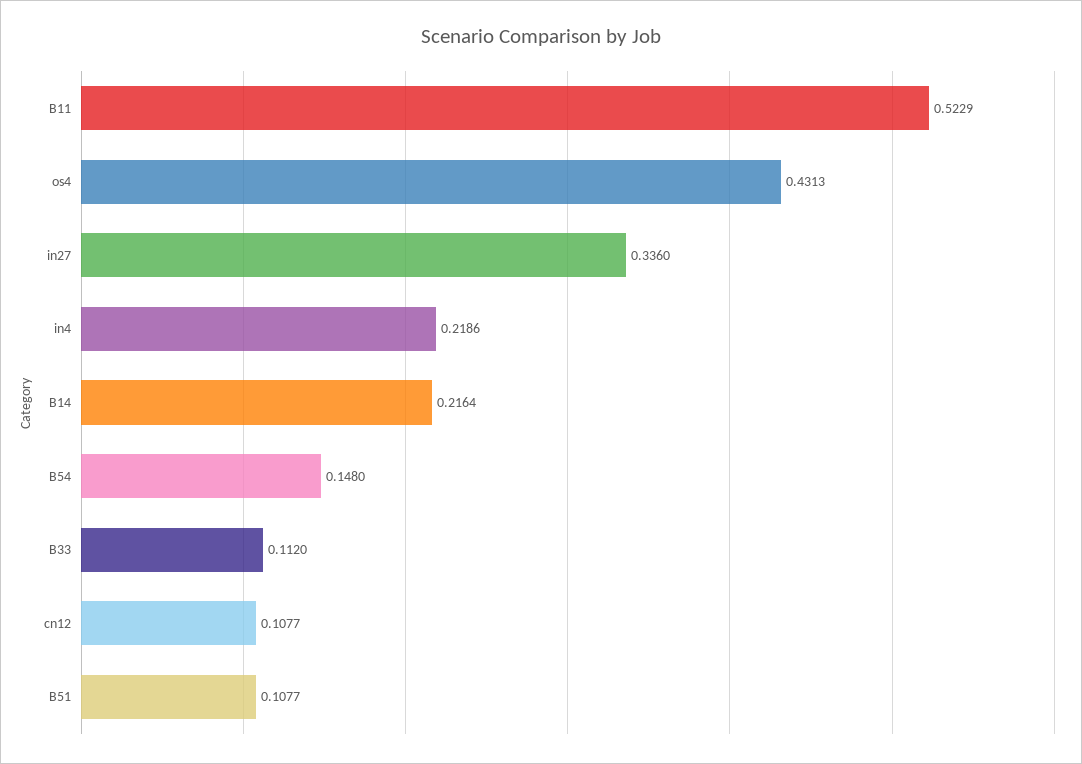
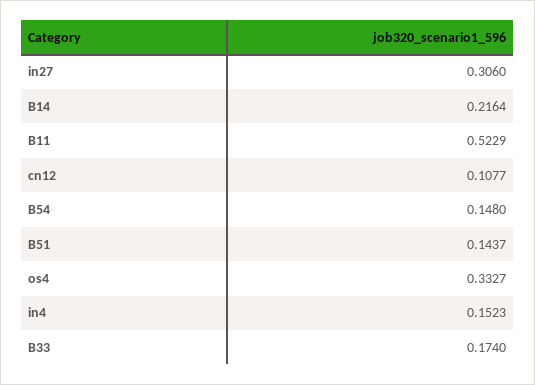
os4: 0.4313 -> 0.3327
in27: 0.336 -> 0.306
in4: 0.2186 -> 0.1523
B33: 0.112 -> 0.174
B51: 0.1077 -> 0.1437

